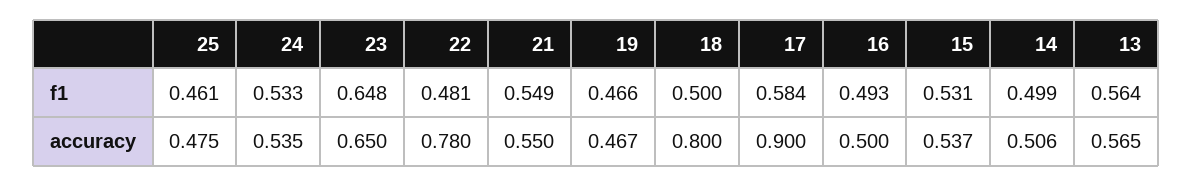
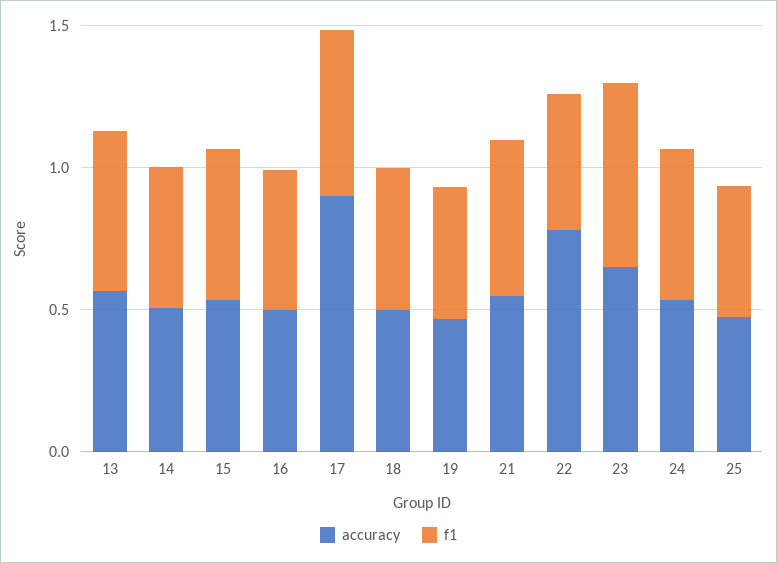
accuracy, 18: 0.8 -> 0.5

